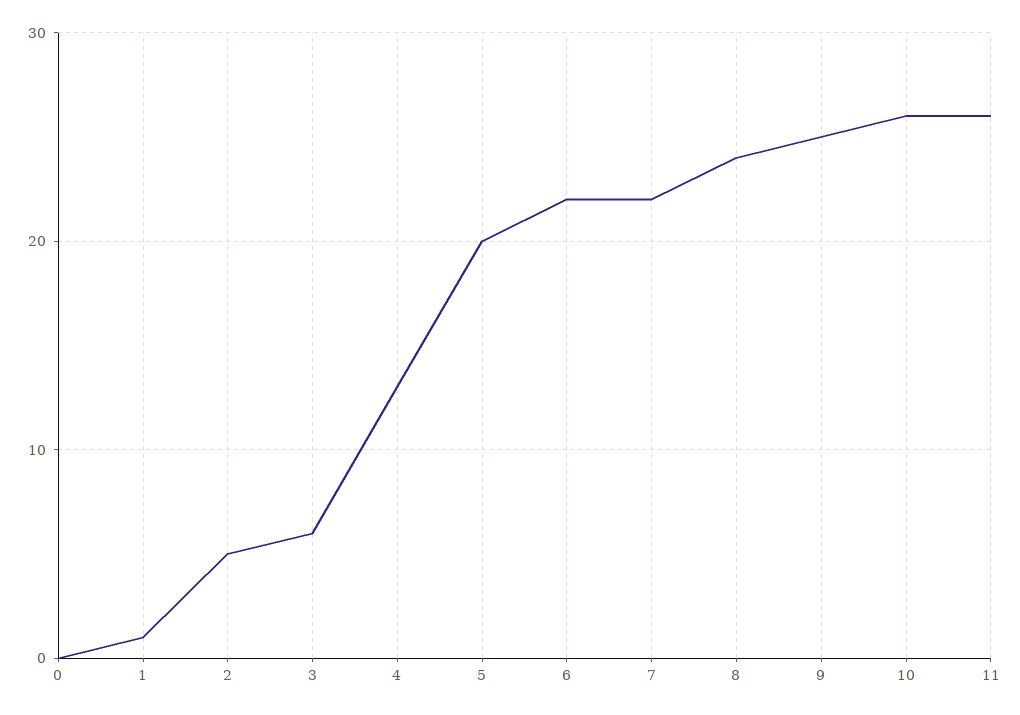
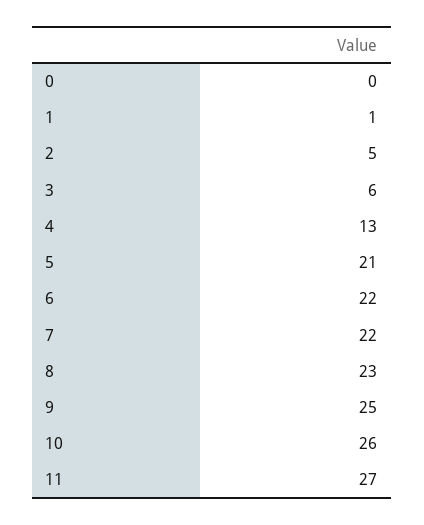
5: 20 -> 21
8: 24 -> 23
11: 26 -> 27

